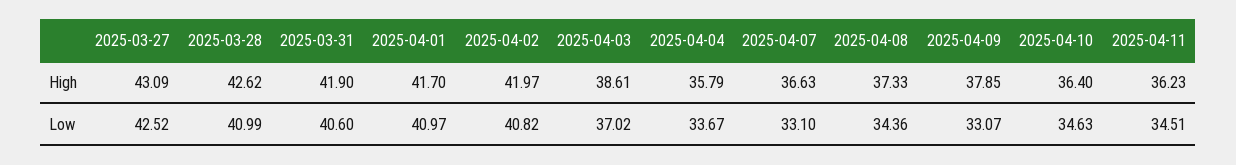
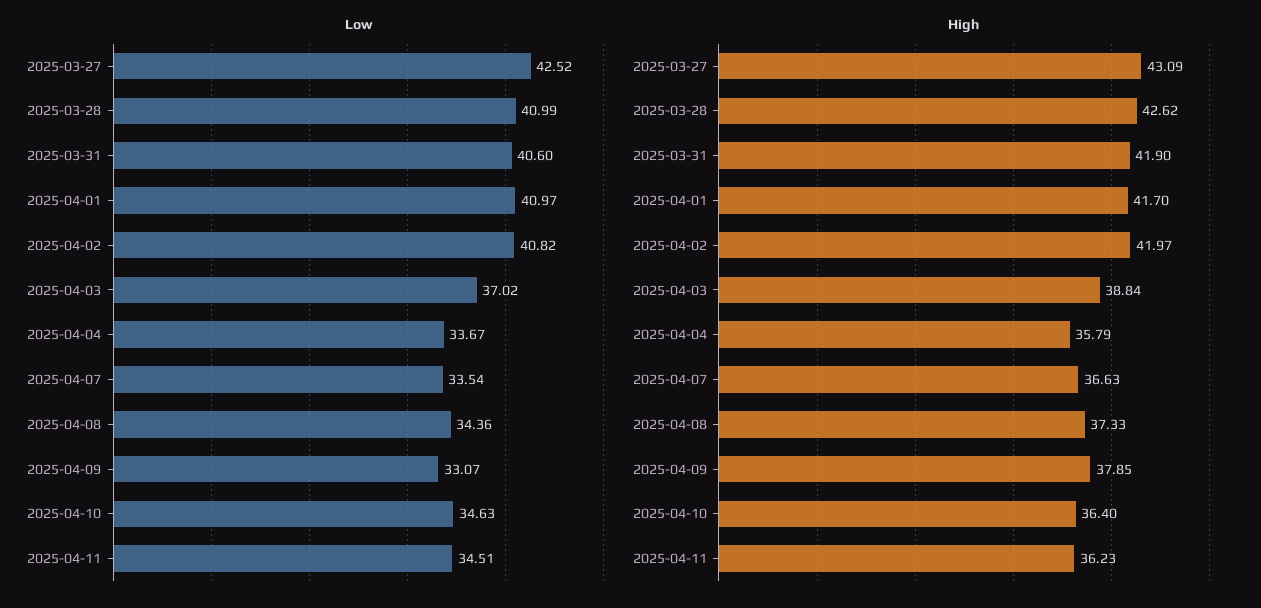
High, 2025-04-03: 38.61 -> 38.84
Low, 2025-04-07: 33.1 -> 33.54

